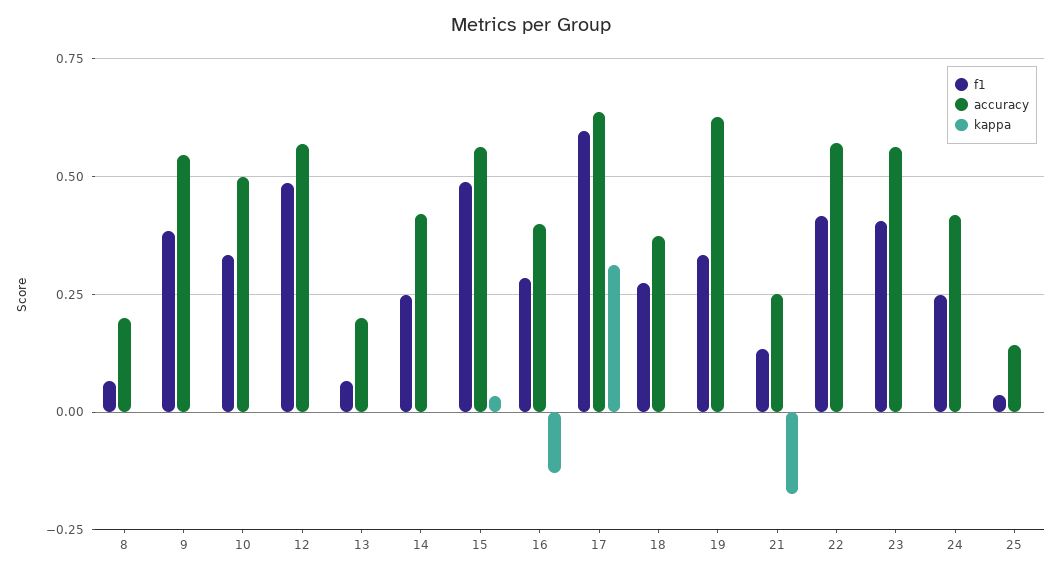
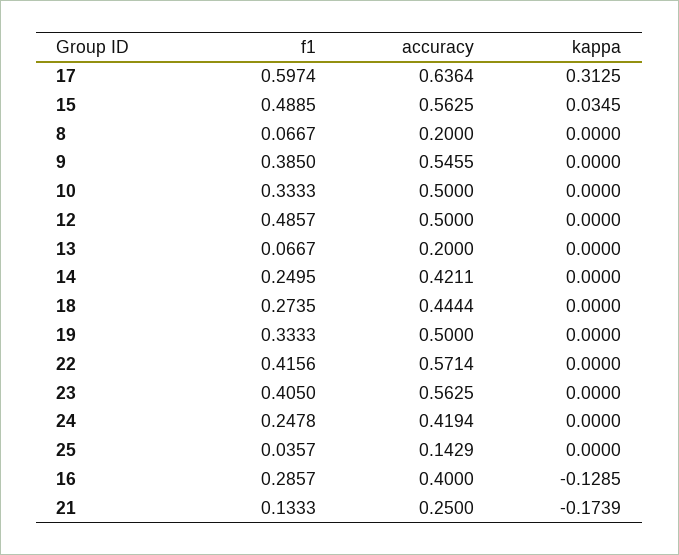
accuracy, 12: 0.575 -> 0.5
accuracy, 18: 0.375 -> 0.4444
accuracy, 19: 0.625 -> 0.5

